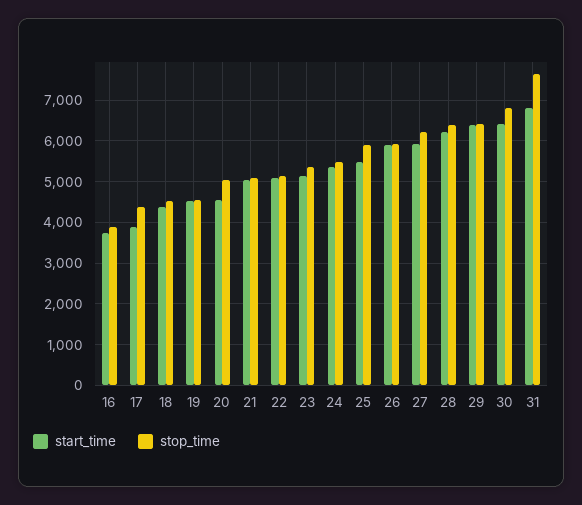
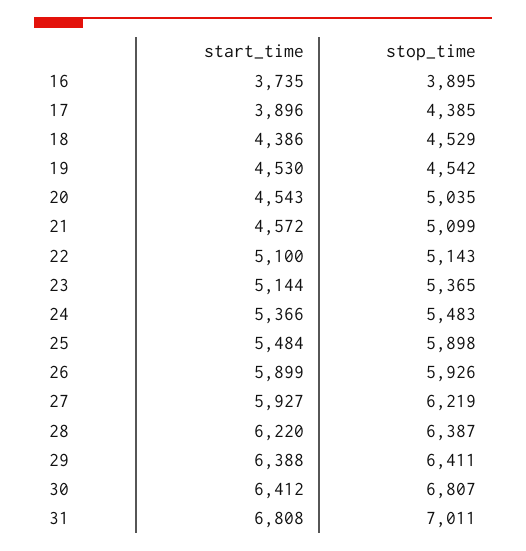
start_time, 21: 5000 -> 4572
stop_time, 31: 7600 -> 7011

